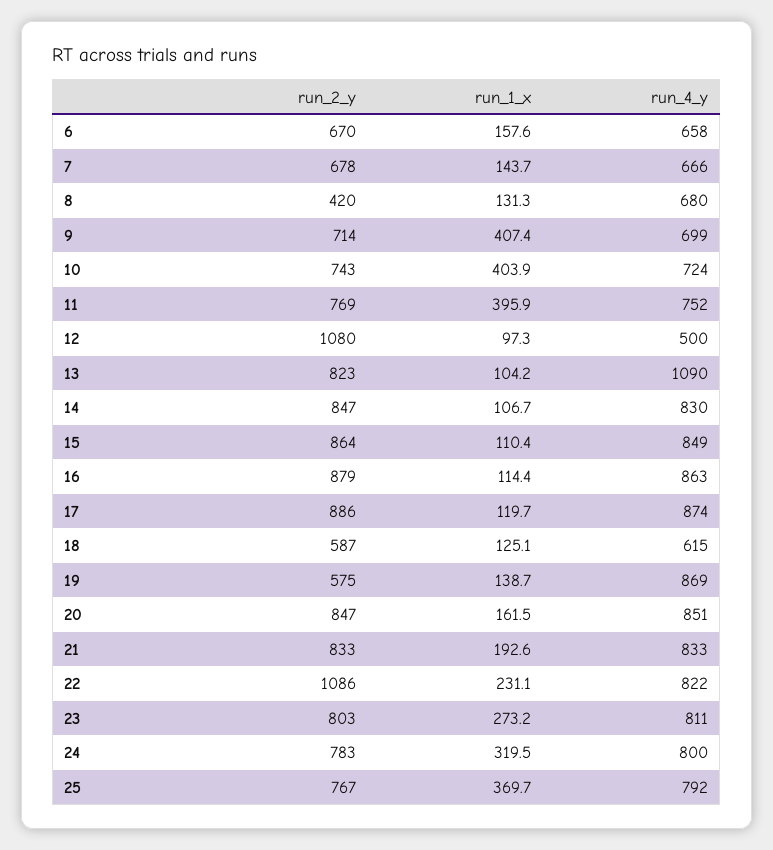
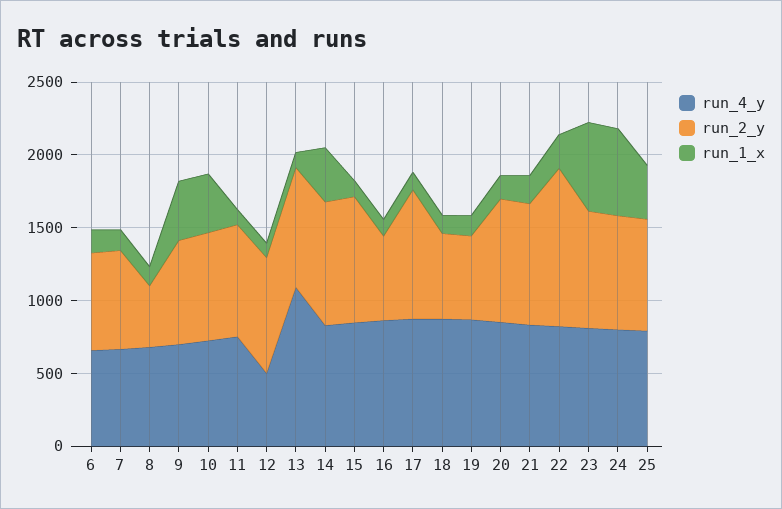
run_1_x, 11: 395.9 -> 100
run_2_y, 12: 1080 -> 800
run_1_x, 14: 106.7 -> 400
run_2_y, 16: 879 -> 600
run_4_y, 18: 615 -> 900
run_1_x, 23: 273.2 -> 600
run_1_x, 24: 319.5 -> 600

